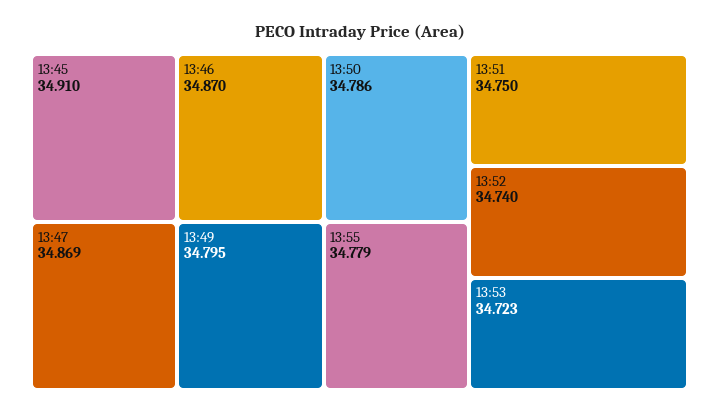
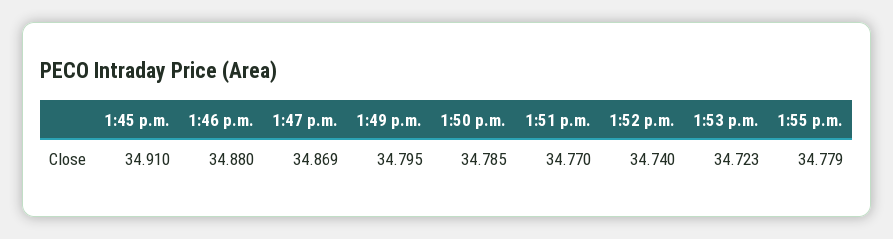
13:46: 34.87 -> 34.88
13:50: 34.786 -> 34.785
13:51: 34.75 -> 34.77

